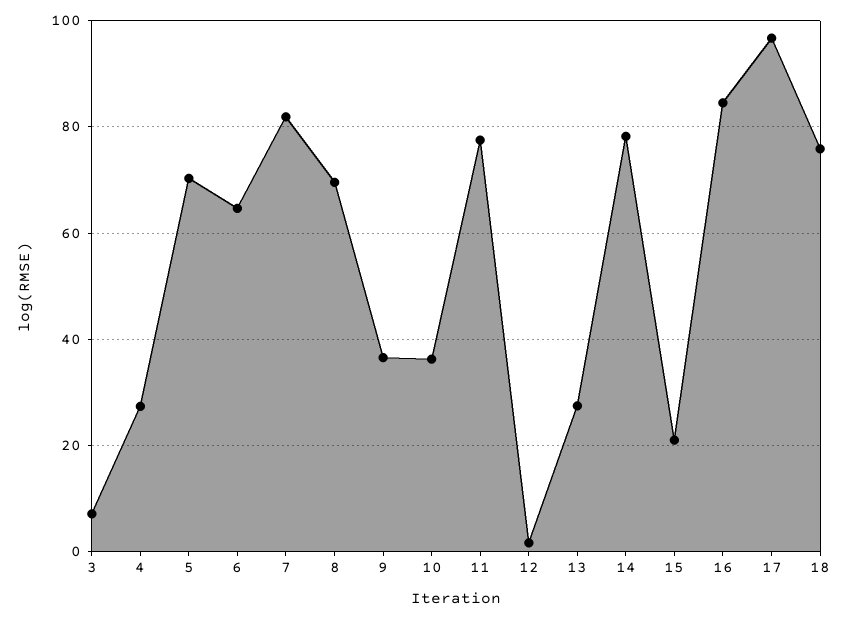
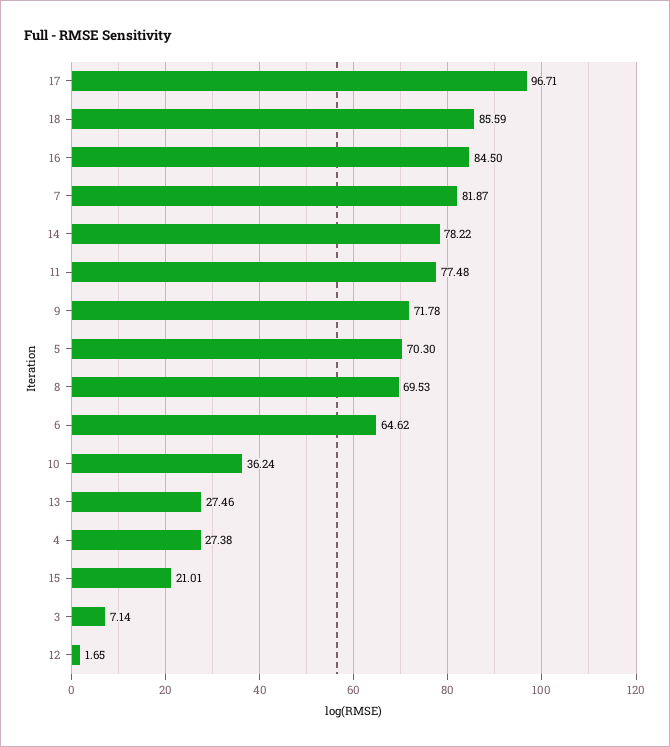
9: 36 -> 71.78
18: 76 -> 85.59

